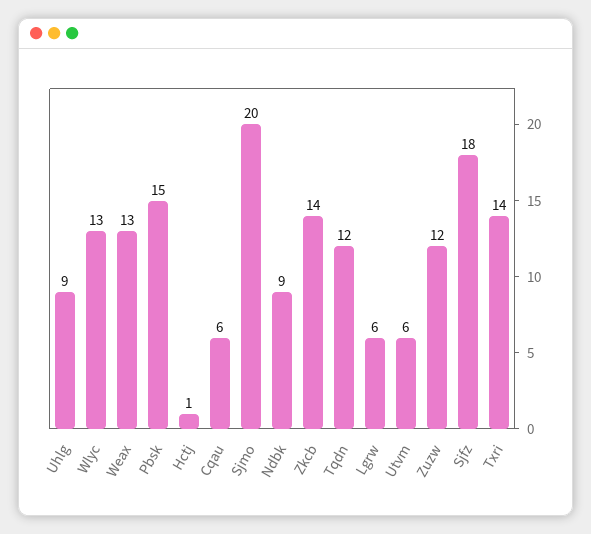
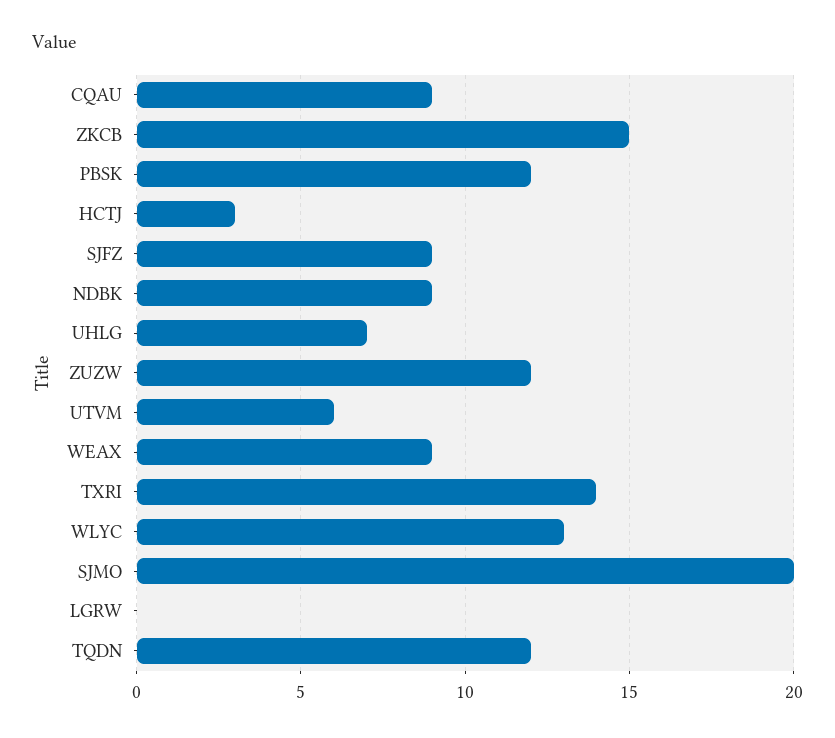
Uhlg: 9 -> 7
Weax: 13 -> 9
Pbsk: 15 -> 12
Hctj: 1 -> 3
Cqau: 6 -> 9
Zkcb: 14 -> 15
Lgrw: 6 -> 0
Sjfz: 18 -> 9

